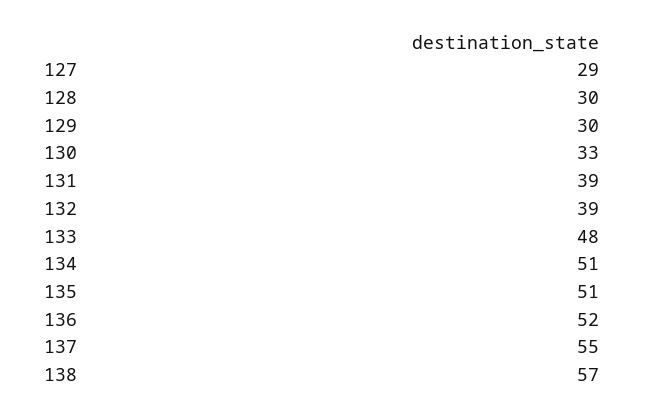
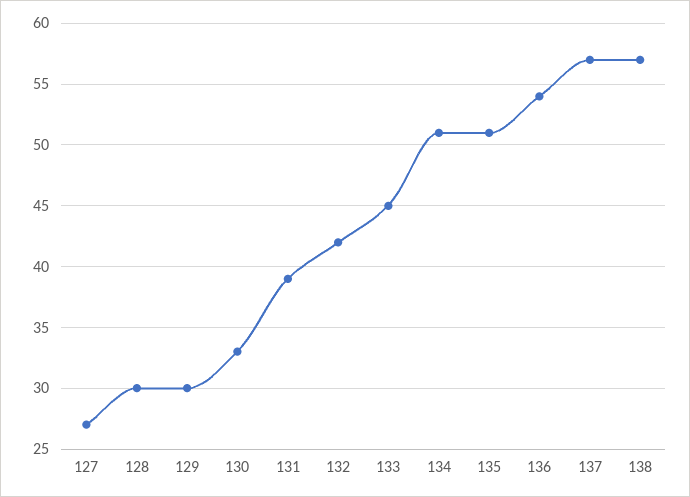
127: 29 -> 27
132: 39 -> 42
133: 48 -> 45
136: 52 -> 54
137: 55 -> 57

